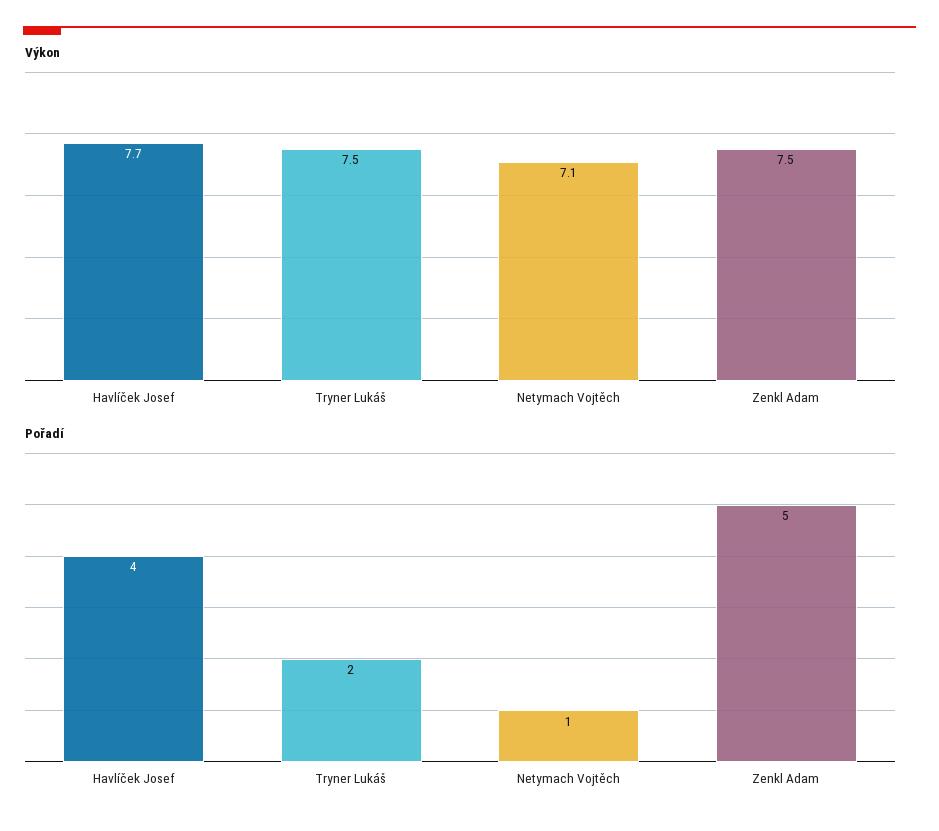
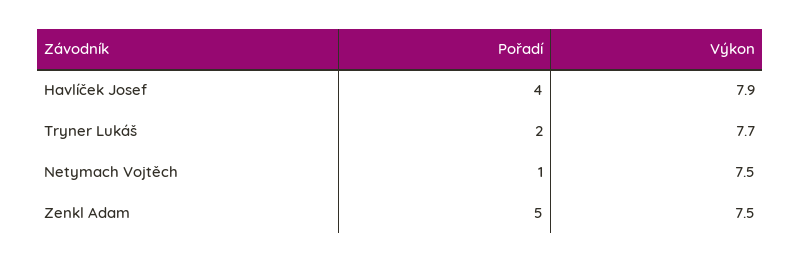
Výkon, Havlíček Josef: 7.7 -> 7.9
Výkon, Tryner Lukáš: 7.5 -> 7.7
Výkon, Netymach Vojtěch: 7.1 -> 7.5

